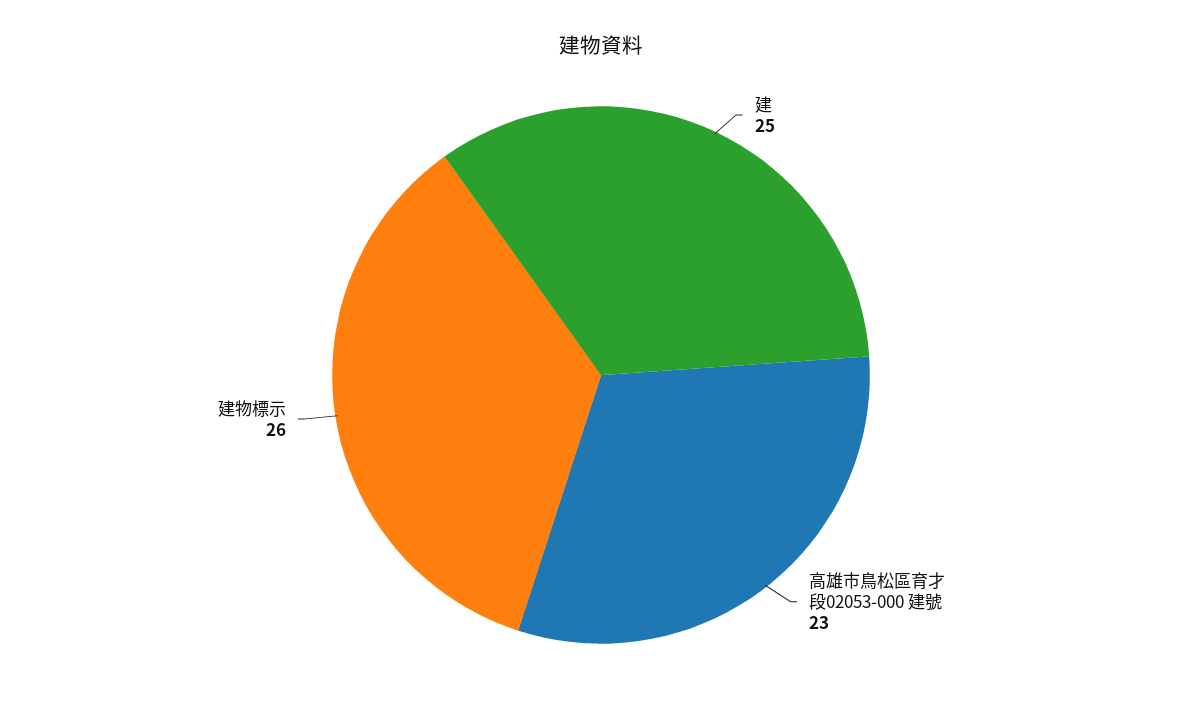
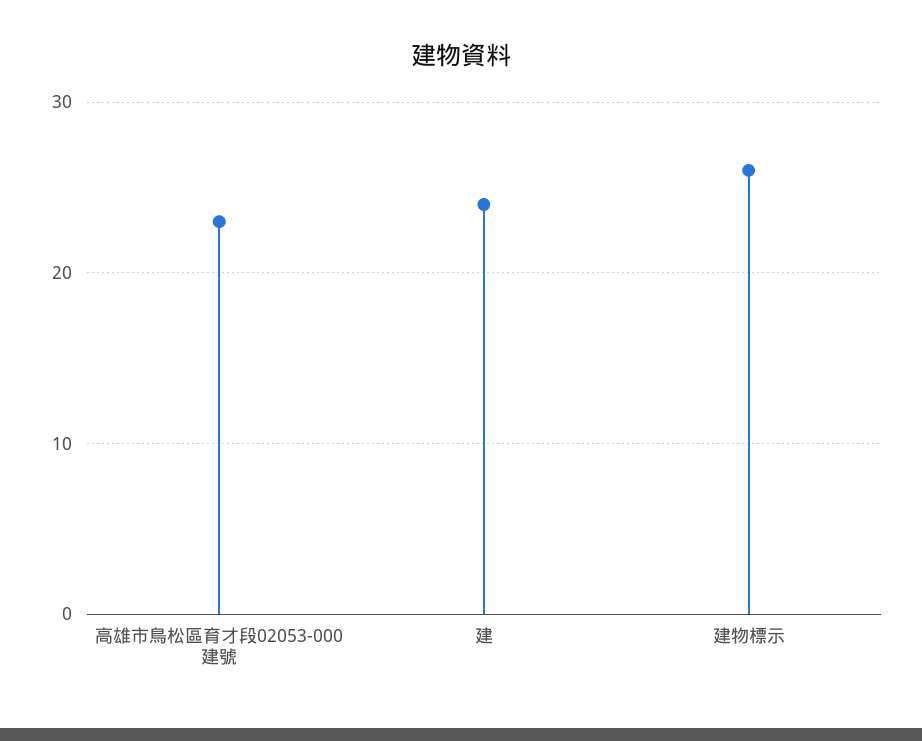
建: 25 -> 24

